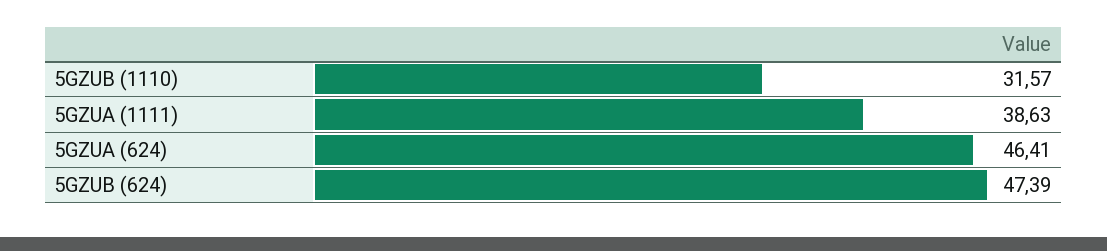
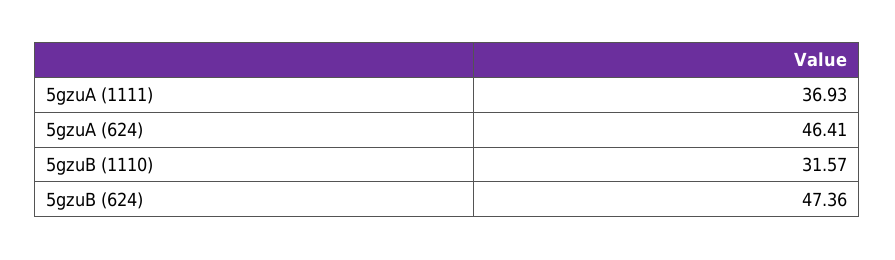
5GZUA (1111): 38.63 -> 36.93
5GZUB (624): 47.39 -> 47.36

